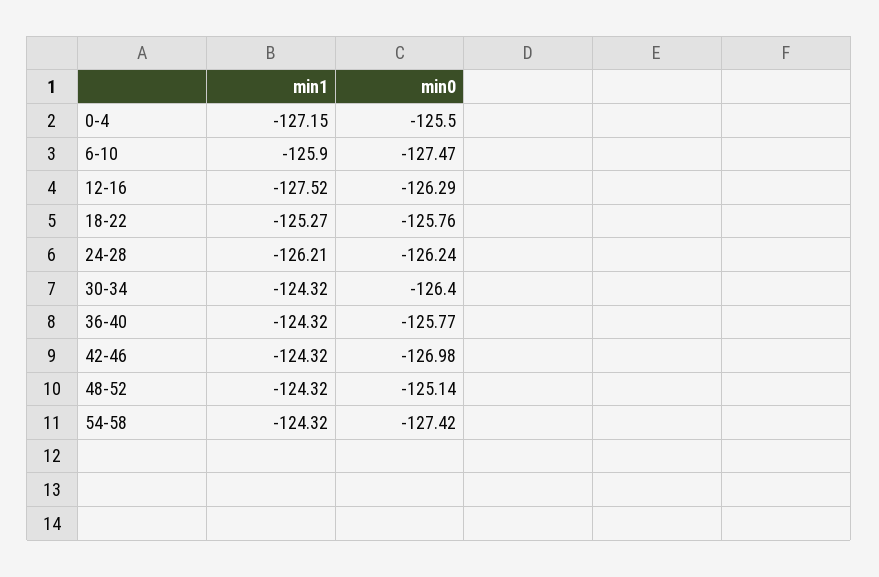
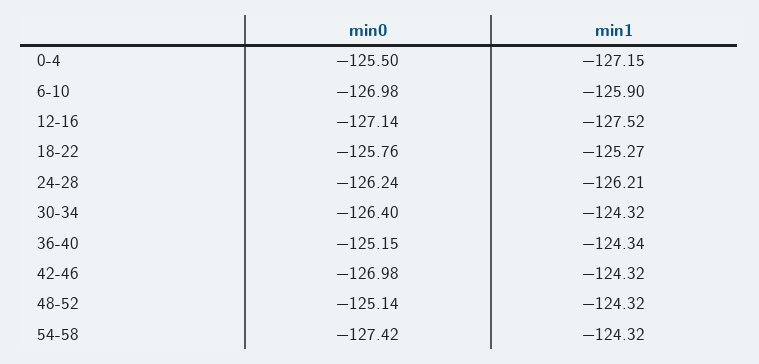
min0, 6-10: -127.47 -> -126.98
min0, 12-16: -126.29 -> -127.14
min1, 36-40: -124.32 -> -124.34
min0, 36-40: -125.77 -> -125.15

